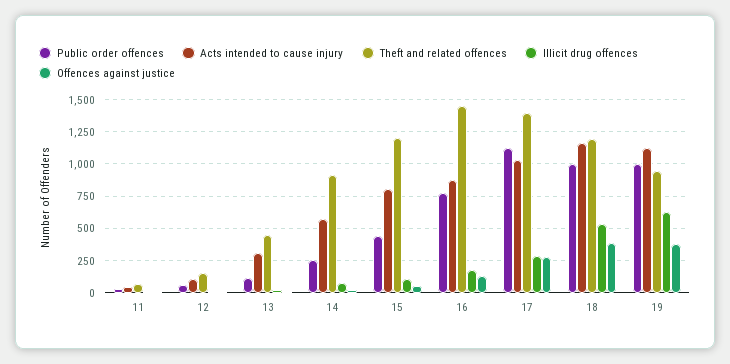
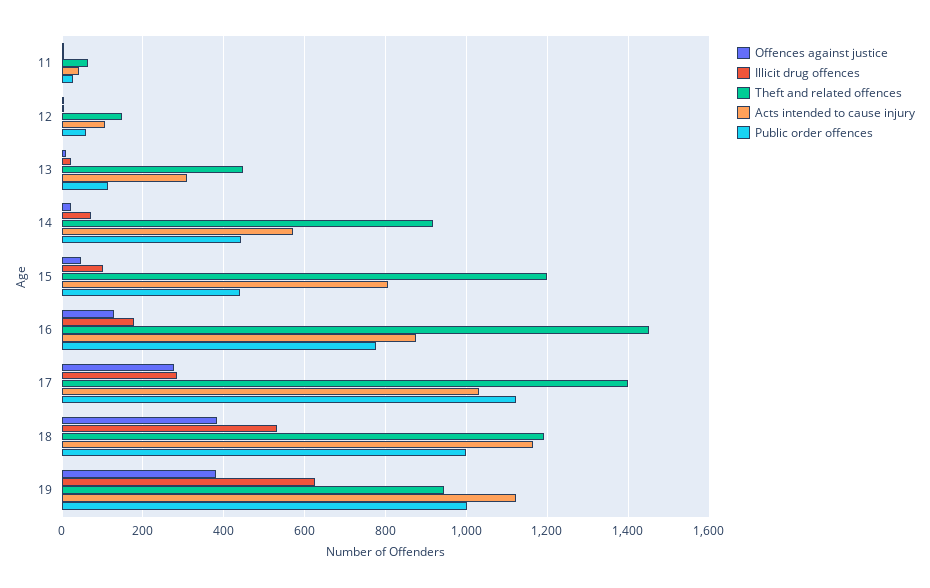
Public order offences, 14: 250 -> 440

